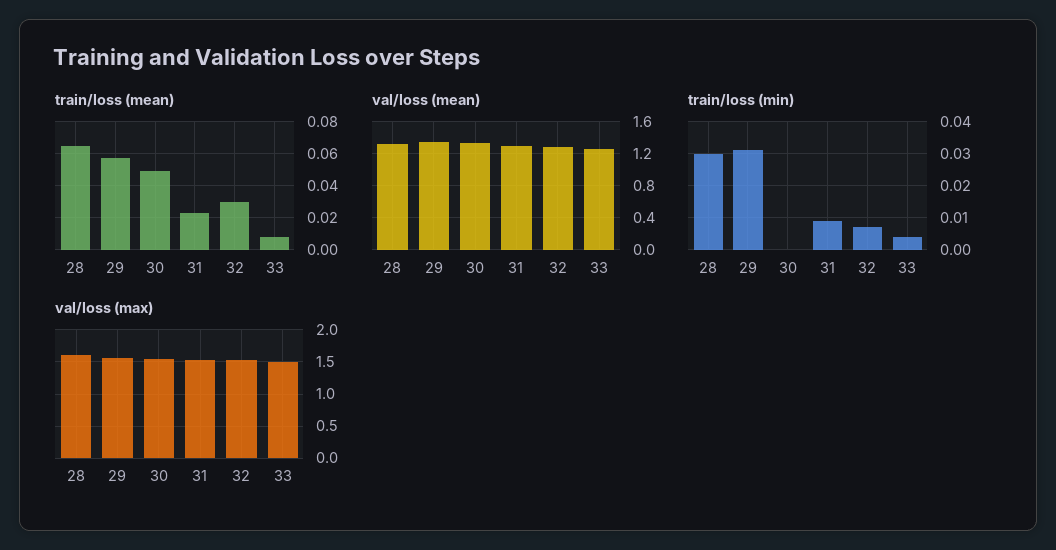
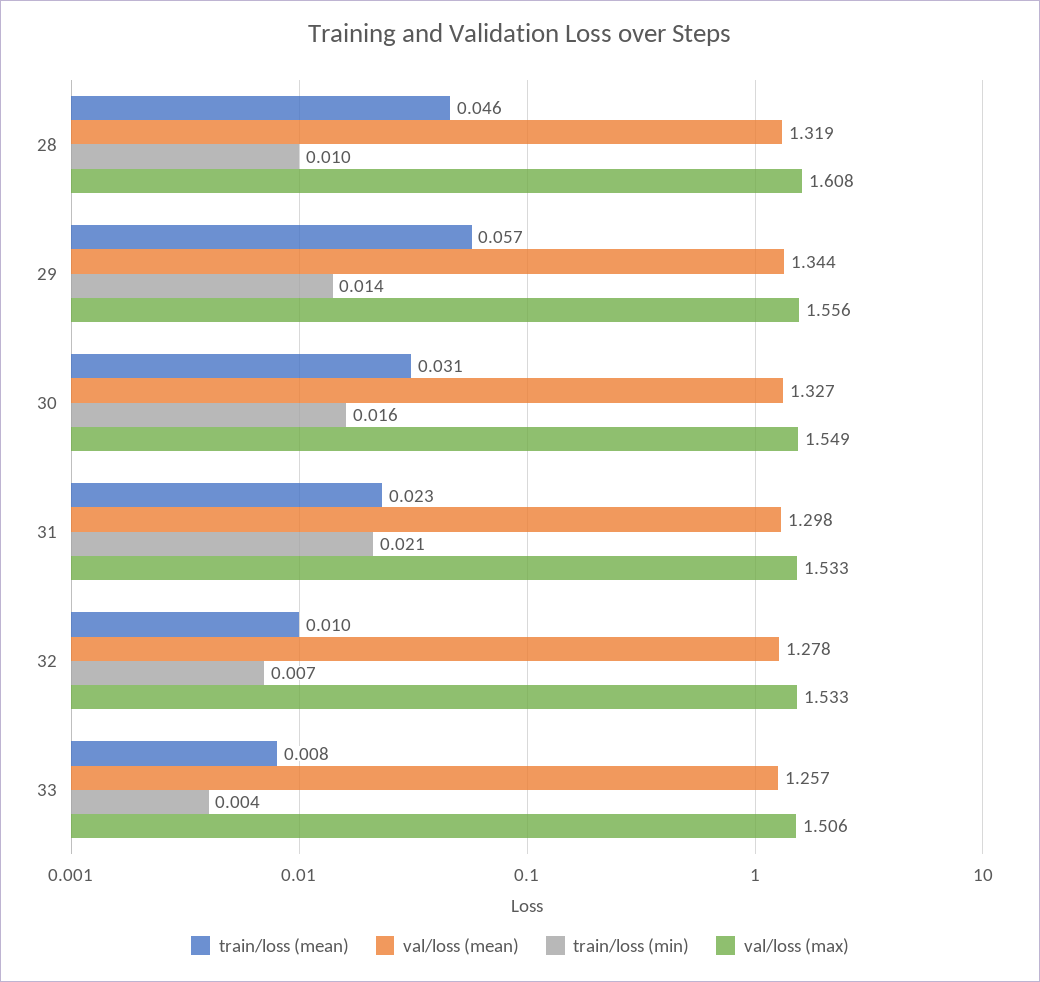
train/loss (mean), 28: 0.065 -> 0.046
train/loss (mean), 30: 0.05 -> 0.031
train/loss (mean), 32: 0.03 -> 0.01
train/loss (min), 28: 0.03 -> 0.01
train/loss (min), 29: 0.03 -> 0.014
train/loss (min), 30: 0 -> 0.016
train/loss (min), 31: 0.01 -> 0.021

